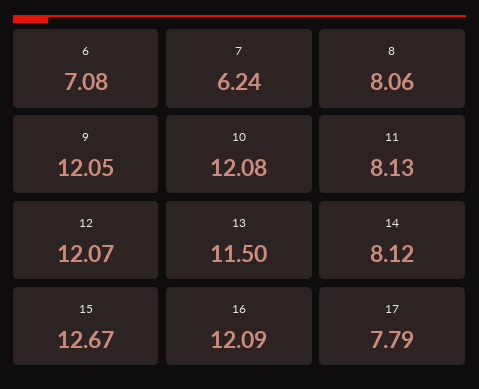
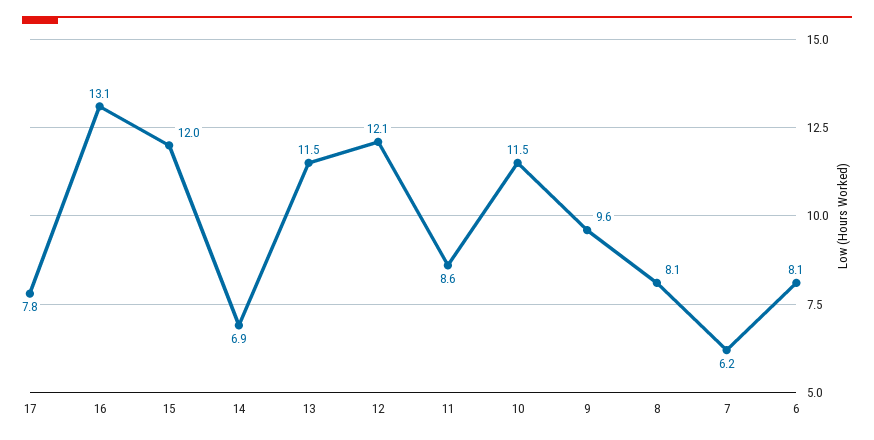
6: 7.08 -> 8.1
9: 12.05 -> 9.6
10: 12.08 -> 11.5
11: 8.13 -> 8.6
14: 8.12 -> 6.9
15: 12.67 -> 12
16: 12.09 -> 13.1

